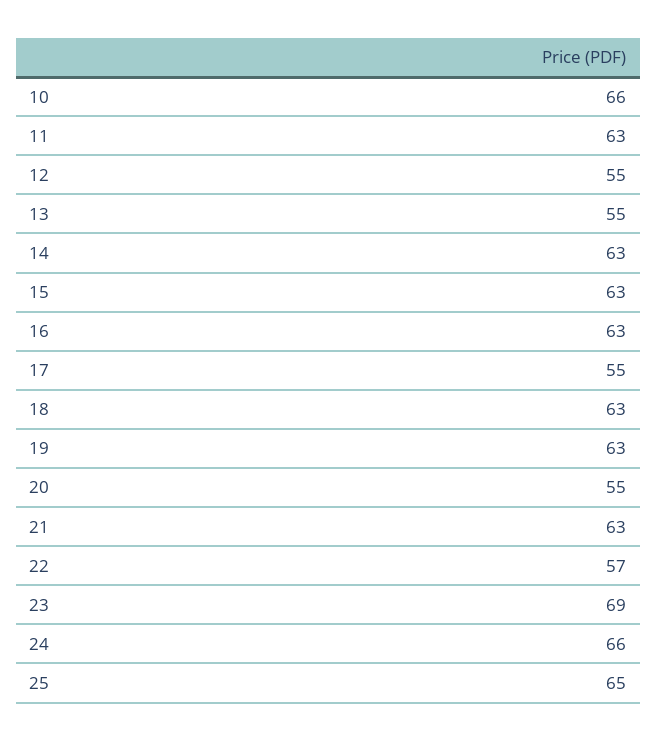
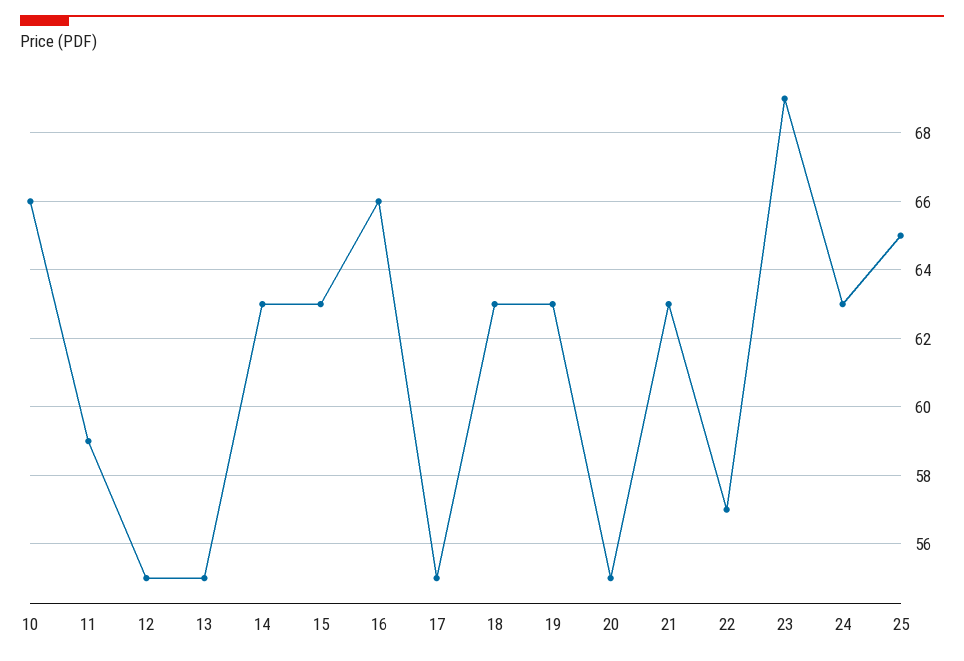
11: 63 -> 59
16: 63 -> 66
24: 66 -> 63

